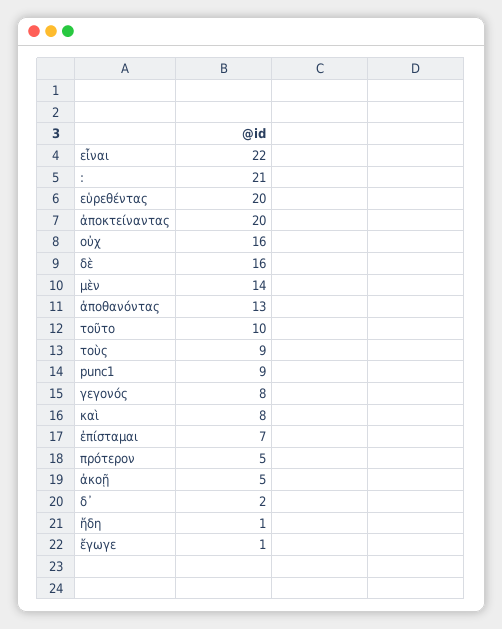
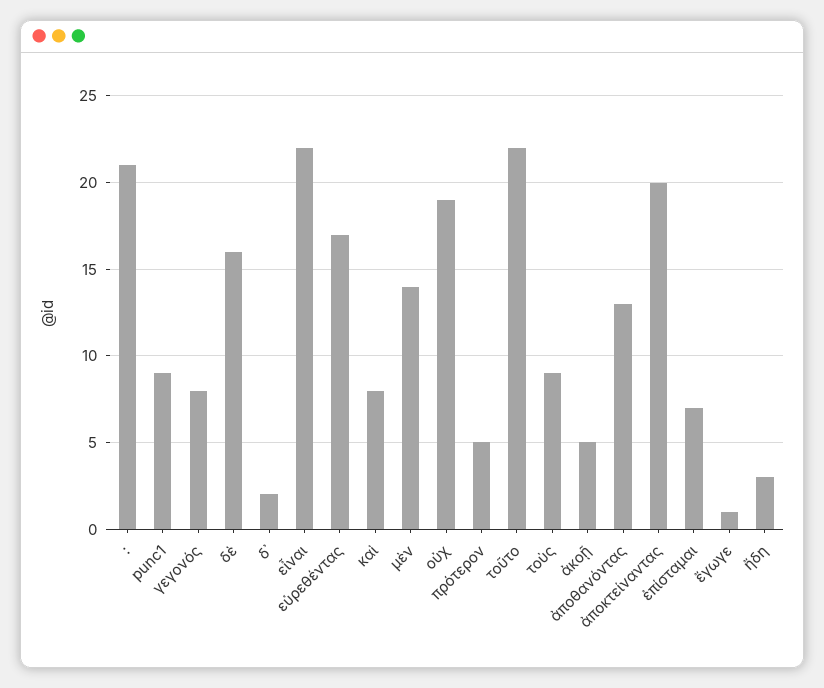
εὑρεθέντας: 20 -> 17
οὐχ: 16 -> 19
τοῦτο: 10 -> 22
ἤδη: 1 -> 3

